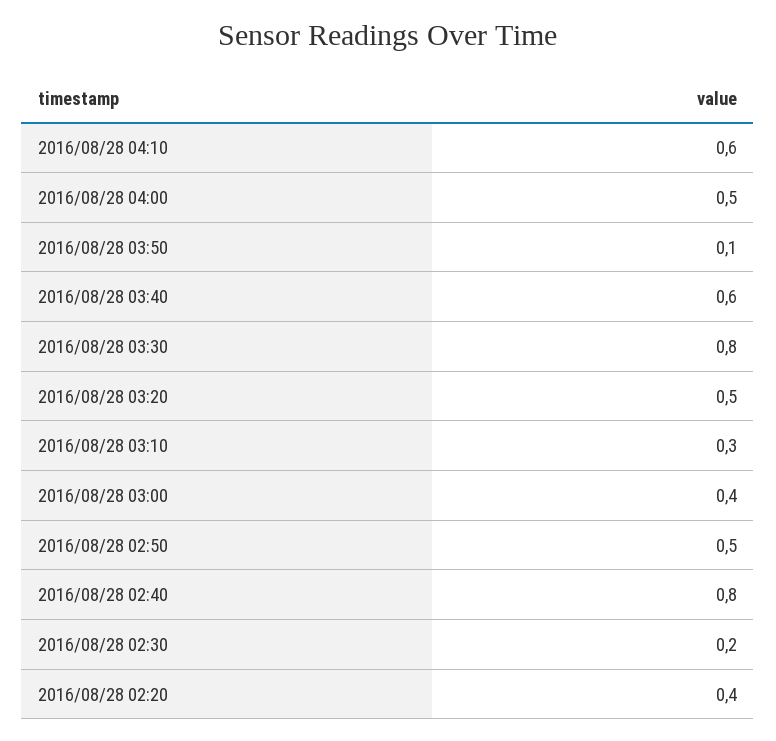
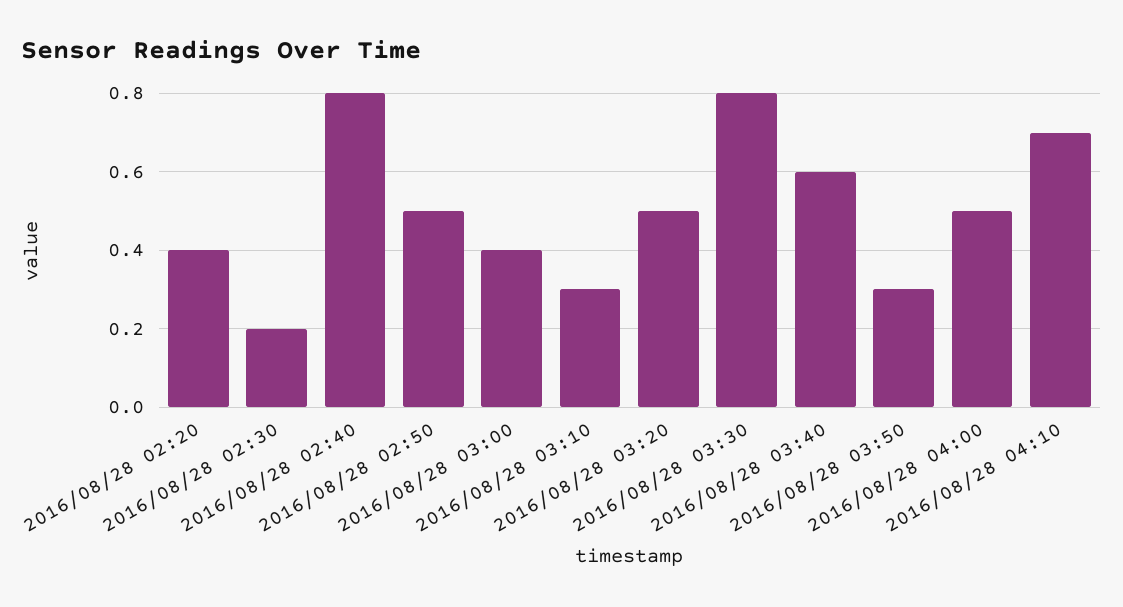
2016/08/28 04:10: 0.6 -> 0.7
2016/08/28 03:50: 0.1 -> 0.3

